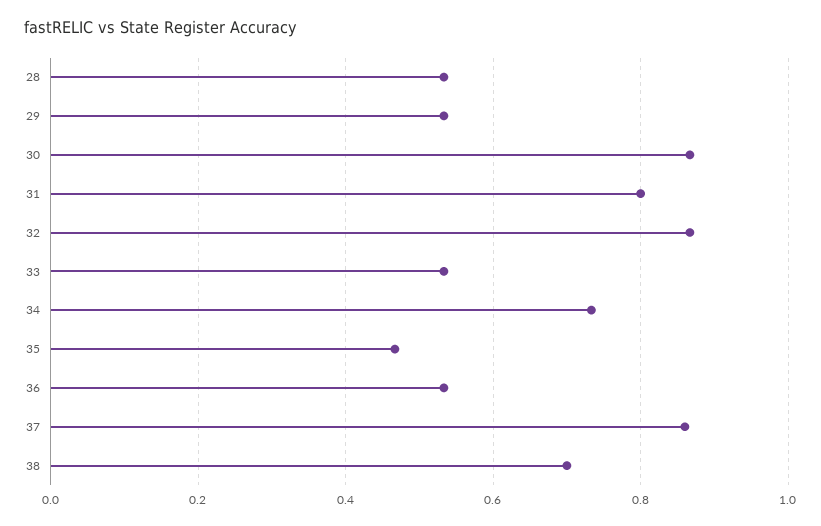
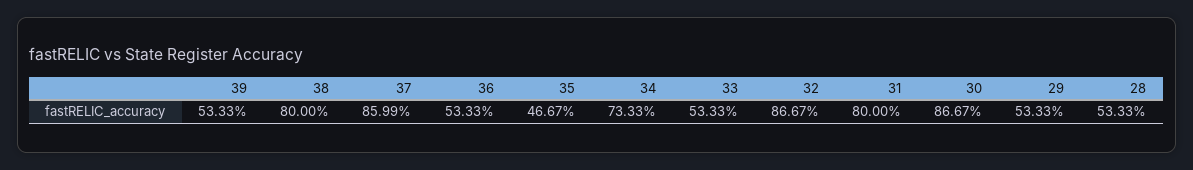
38: 0.7 -> 0.8
39: none -> 0.5333

